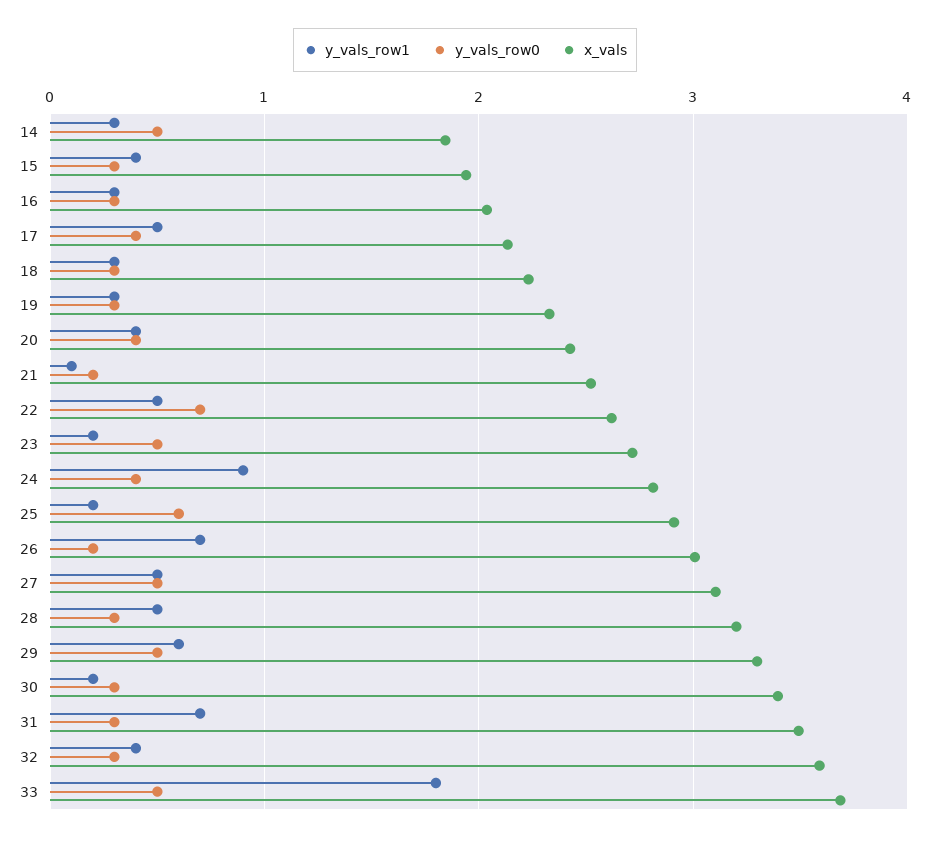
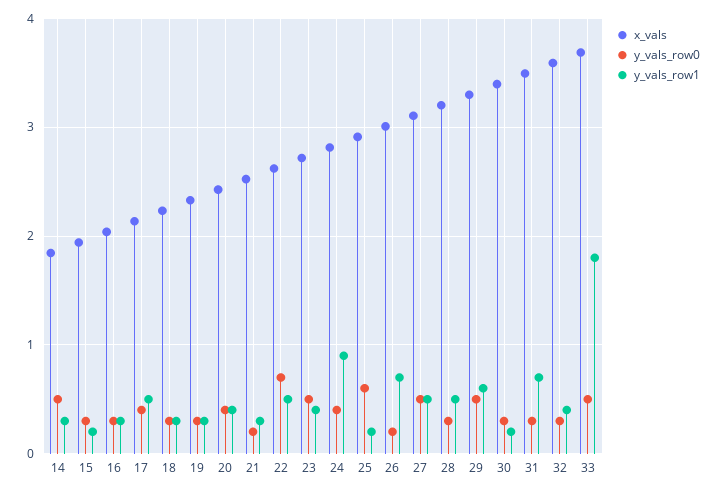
y_vals_row1, 15: 0.4 -> 0.2
y_vals_row1, 21: 0.1 -> 0.3
y_vals_row1, 23: 0.2 -> 0.4

